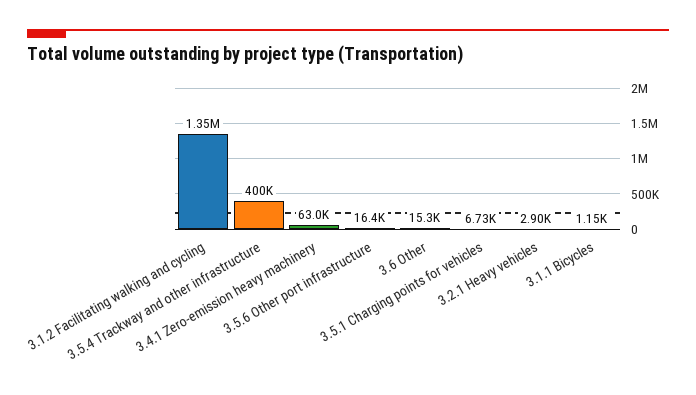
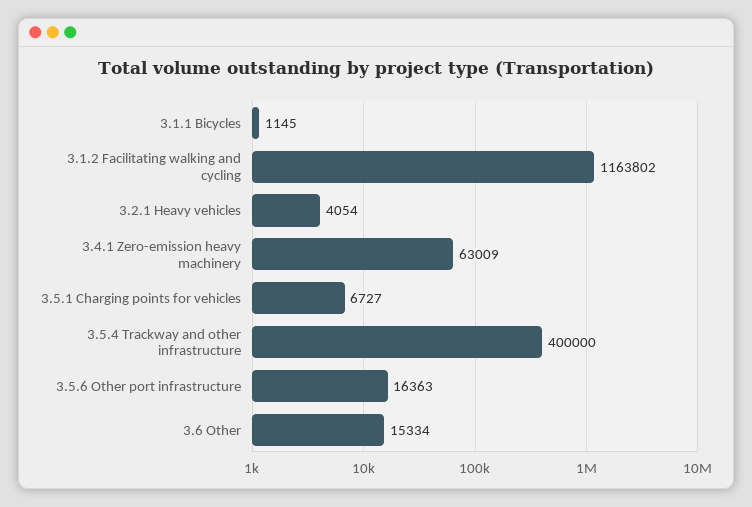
3.1.2 Facilitating walking and cycling: 1350000 -> 1163802
3.2.1 Heavy vehicles: 2900 -> 4054

